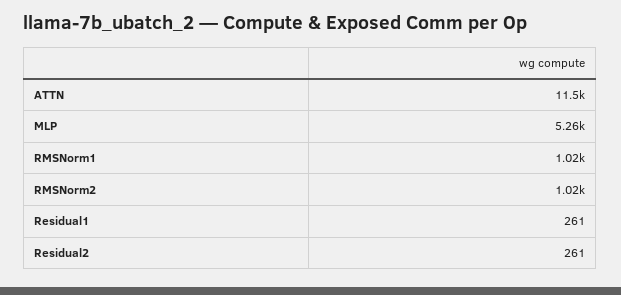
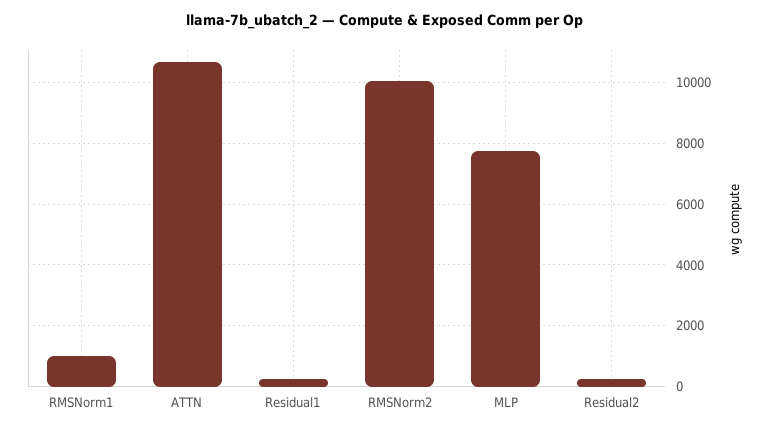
ATTN: 11500 -> 10600
MLP: 5260 -> 7800
RMSNorm2: 1020 -> 10000

